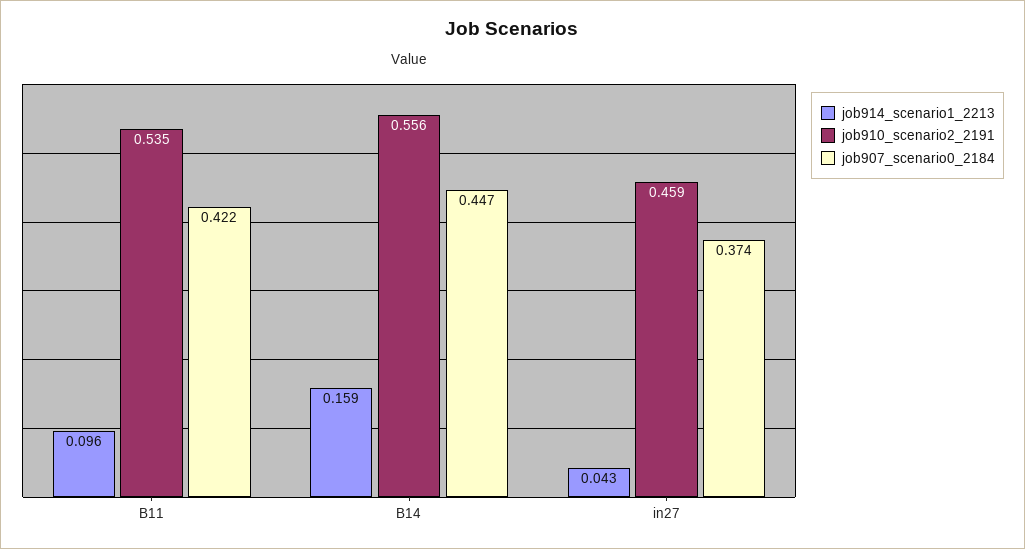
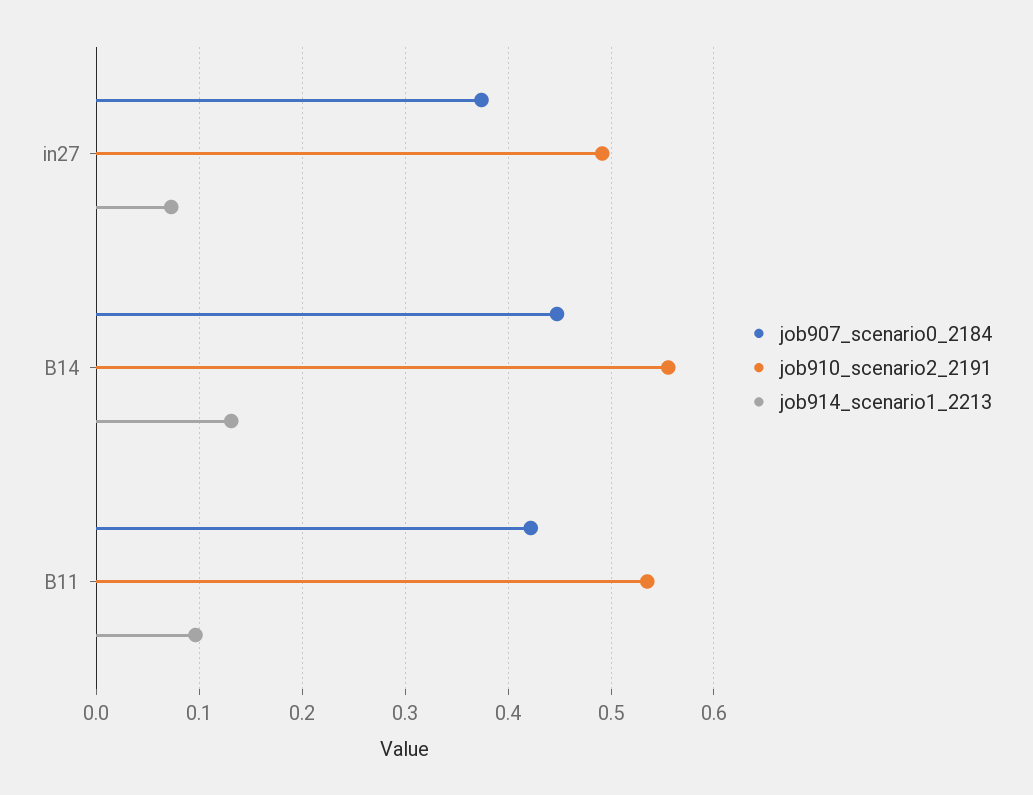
job914_scenario1_2213, B14: 0.159 -> 0.13
job914_scenario1_2213, in27: 0.043 -> 0.07
job910_scenario2_2191, in27: 0.459 -> 0.49

